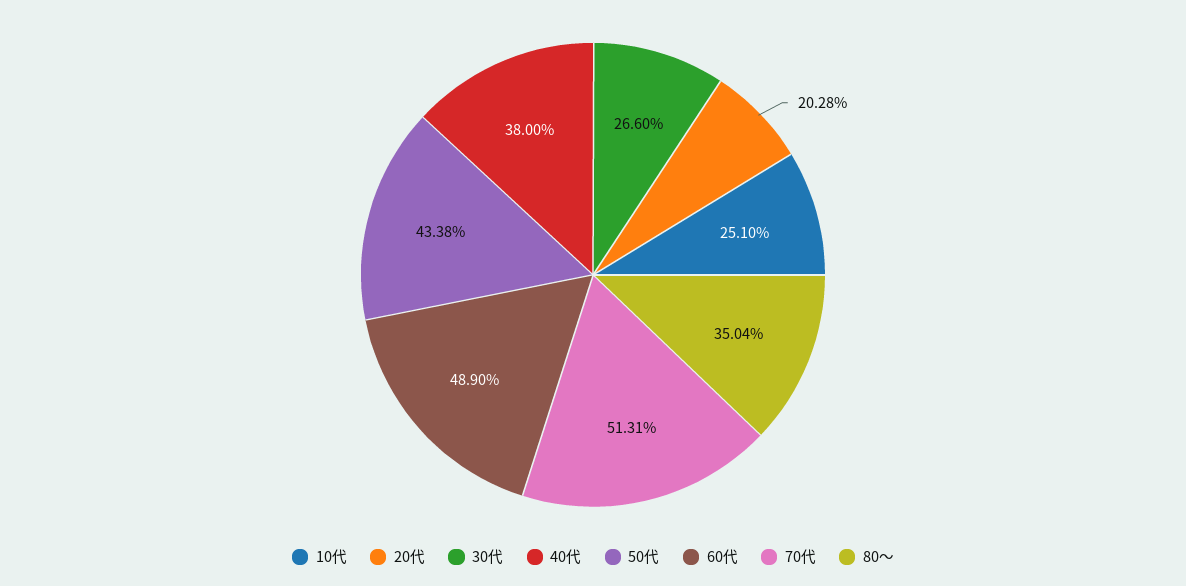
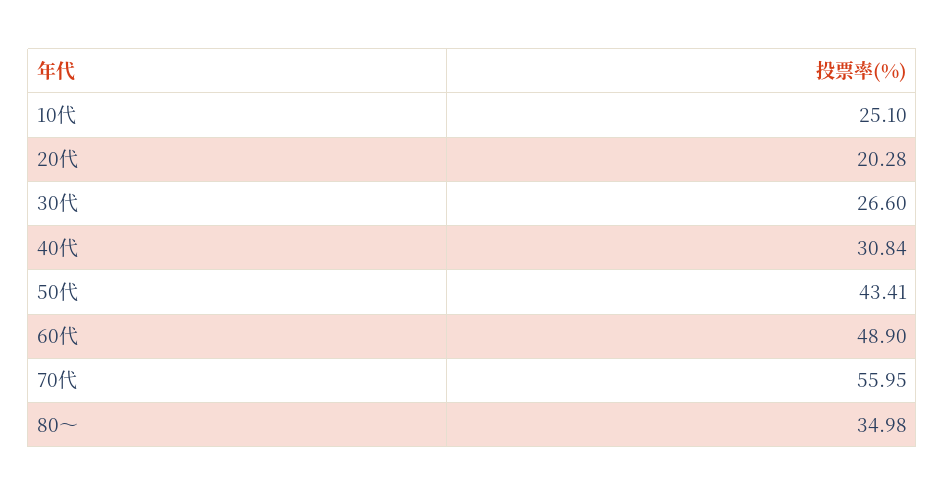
40代: 38 -> 30.84
50代: 43.38 -> 43.41
70代: 51.31 -> 55.95
80～: 35.04 -> 34.98

